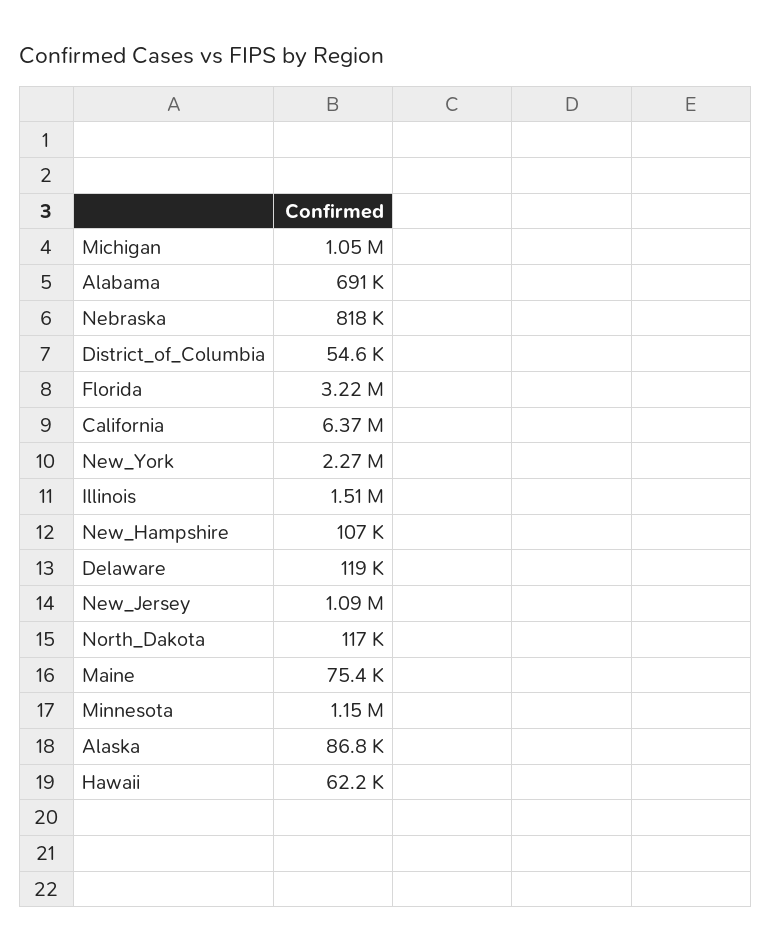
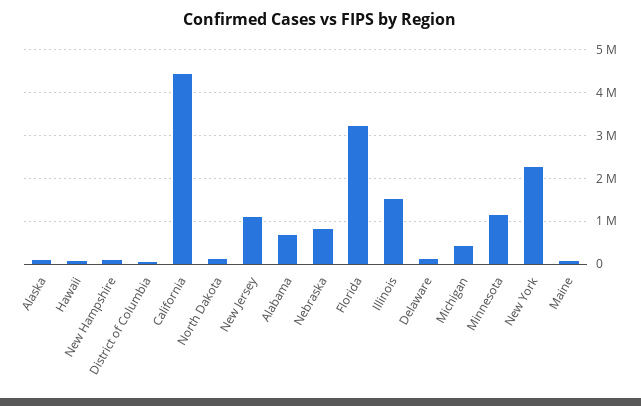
Michigan: 1050000 -> 400000
California: 6370000 -> 4400000

